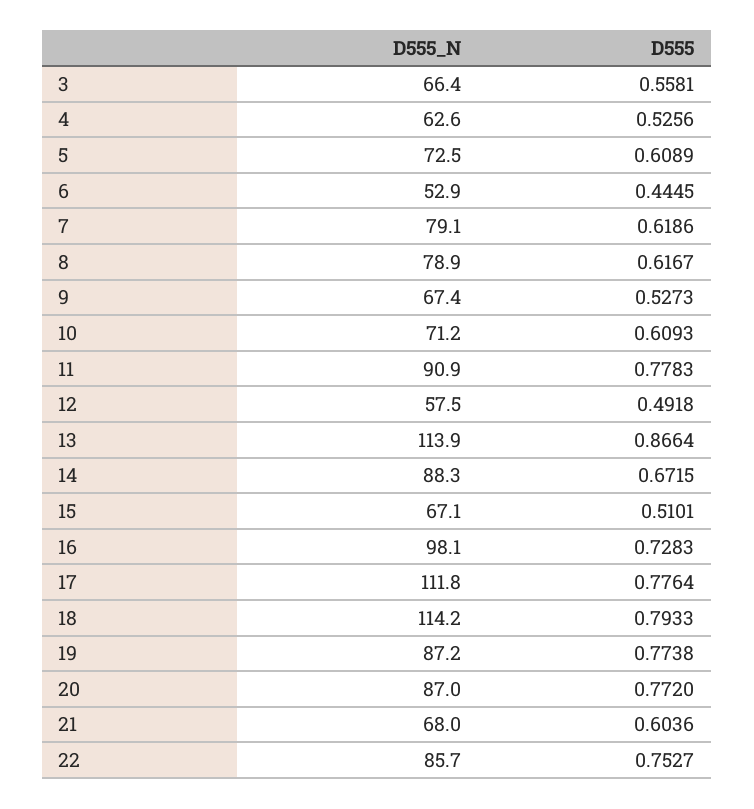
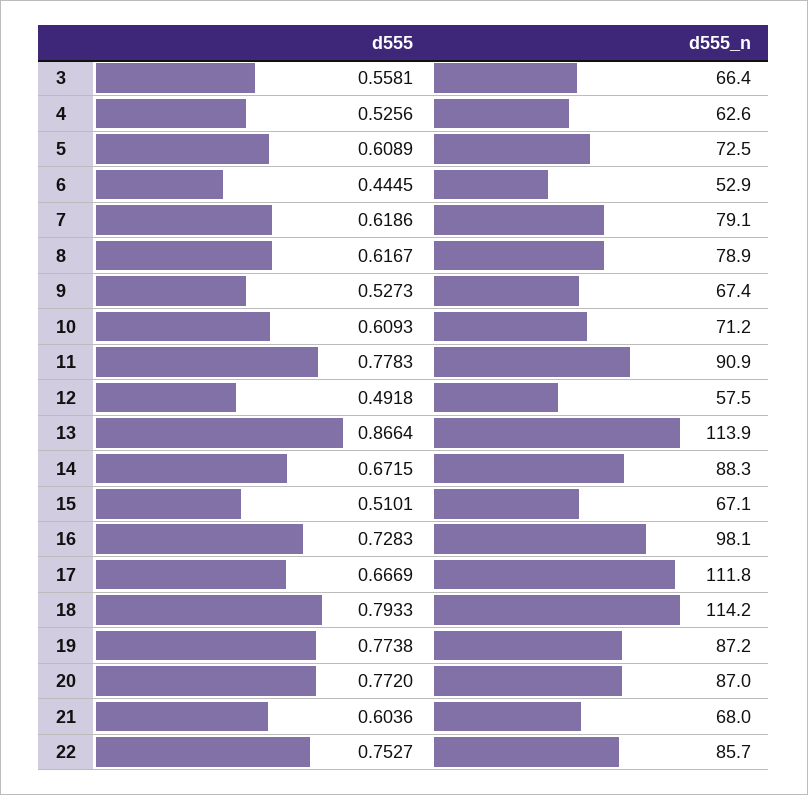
D555, 17: 0.7764 -> 0.6669

